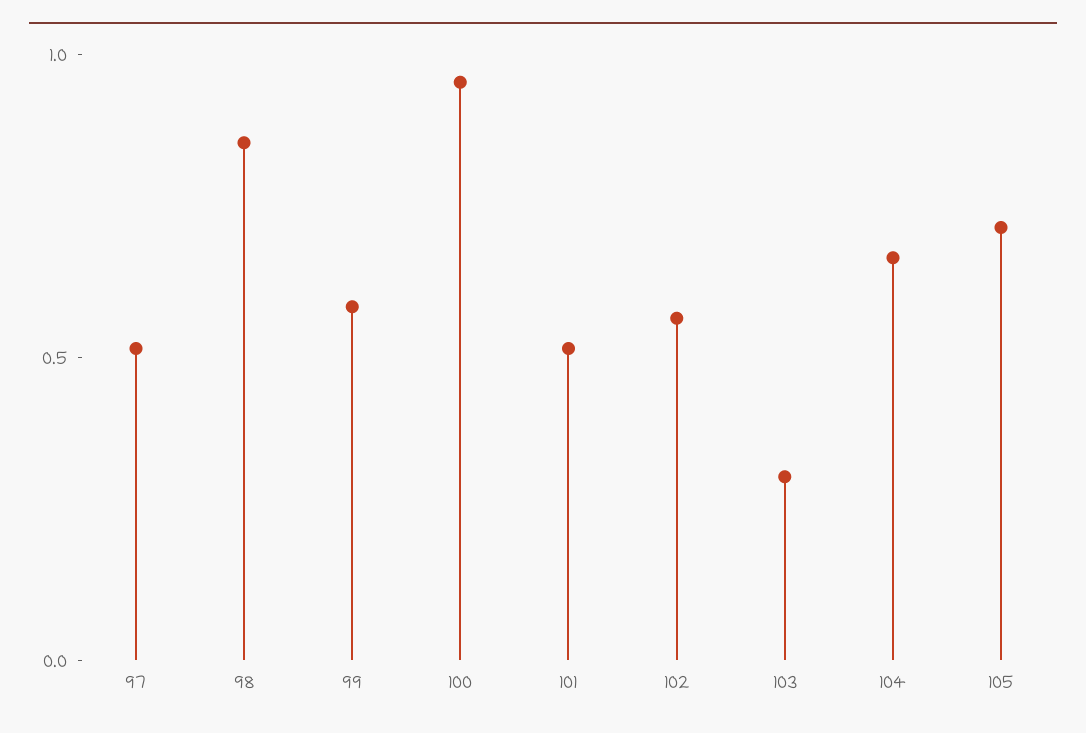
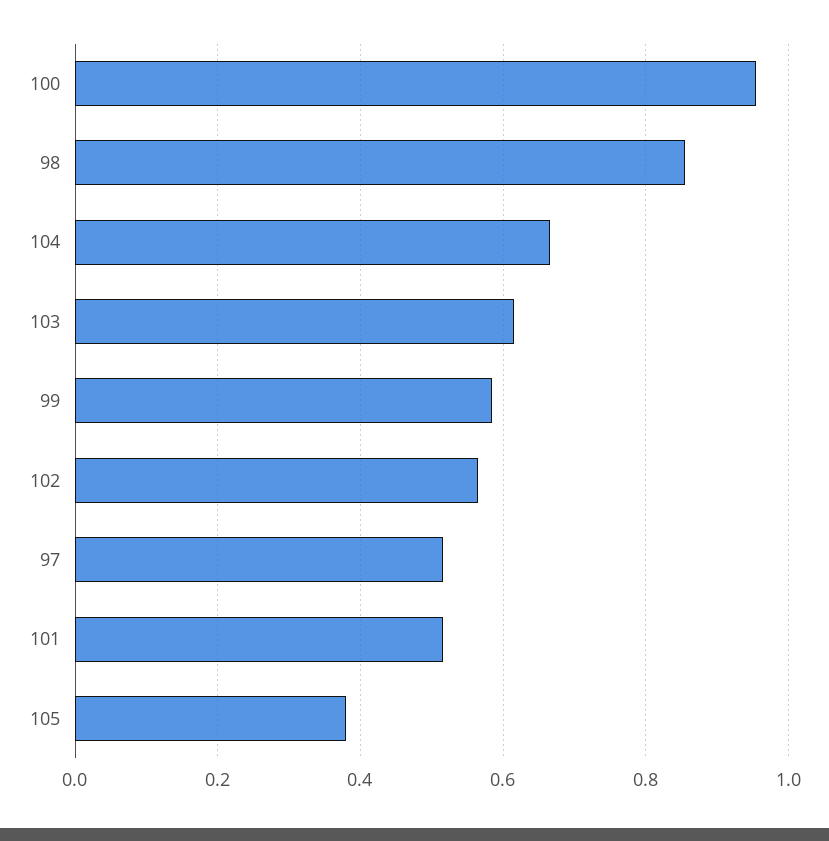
103: 0.3 -> 0.62
105: 0.7 -> 0.38

